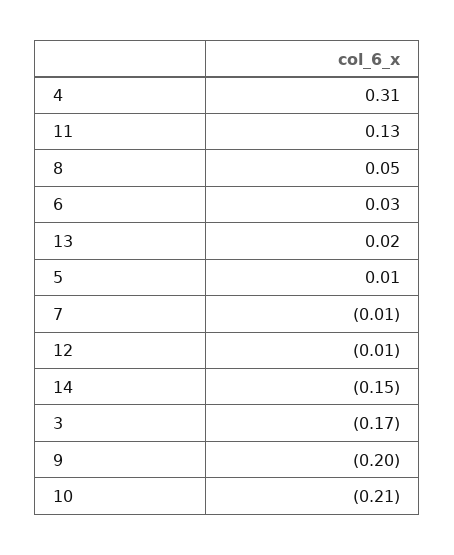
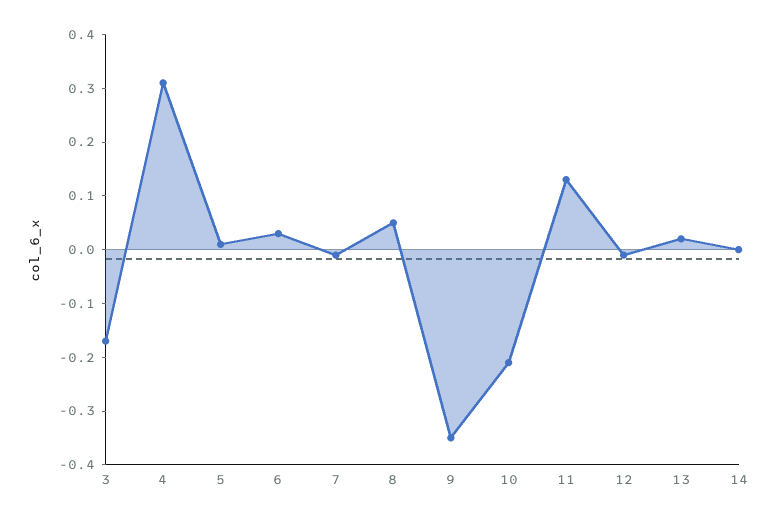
14: -0.15 -> 0
9: -0.2 -> -0.35

